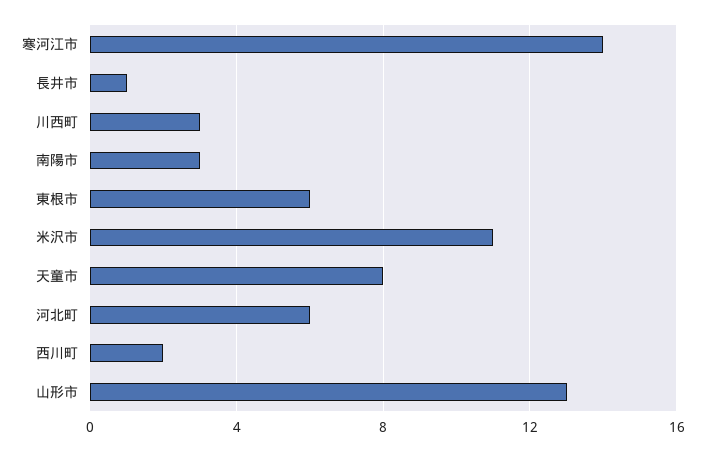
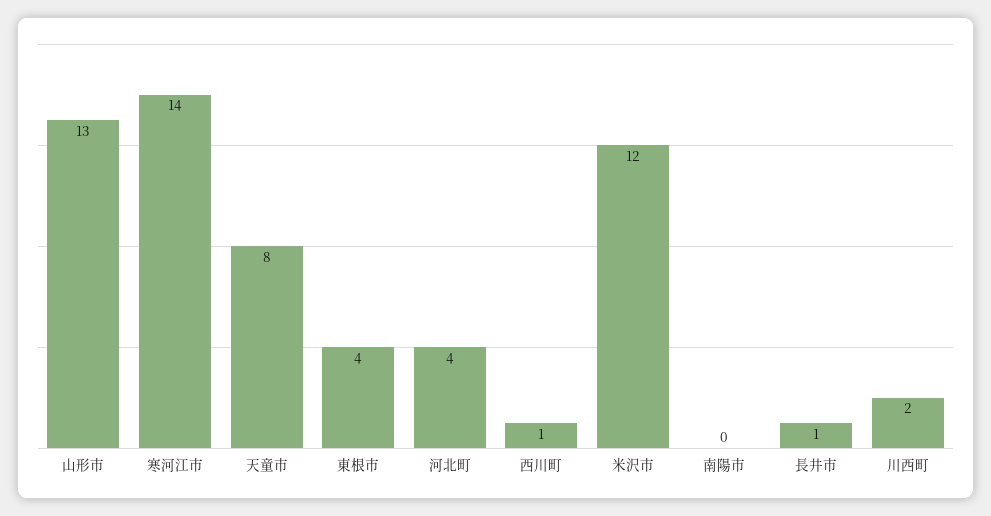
川西町: 3 -> 2
南陽市: 3 -> 0
東根市: 6 -> 4
米沢市: 11 -> 12
河北町: 6 -> 4
西川町: 2 -> 1

